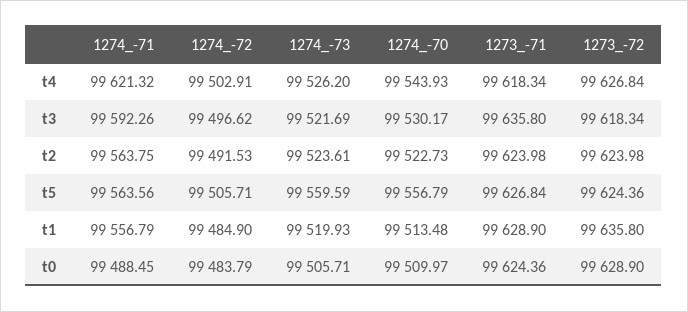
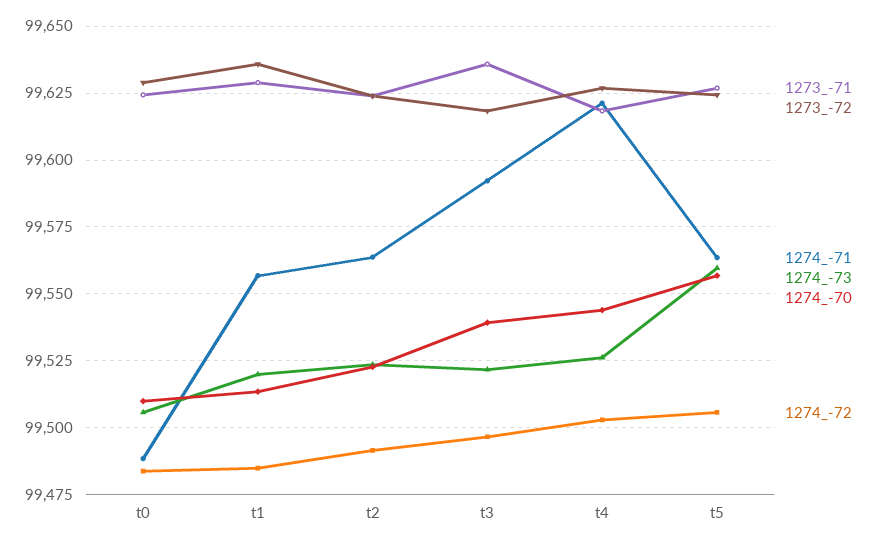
1274_-70, t3: 99530.17 -> 99540

